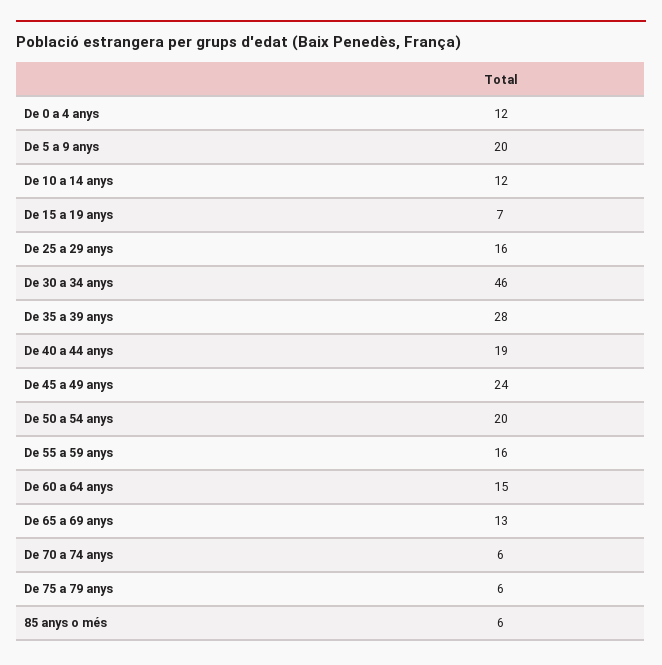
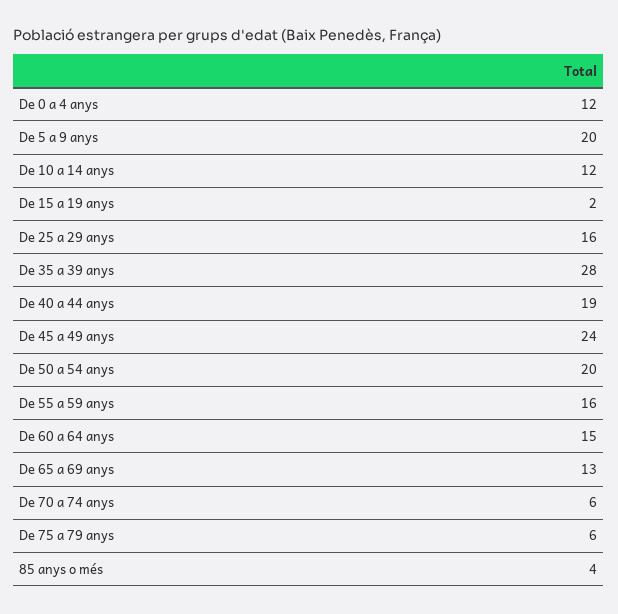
De 15 a 19 anys: 7 -> 2
De 30 a 34 anys: 46 -> none
85 anys o més: 6 -> 4

